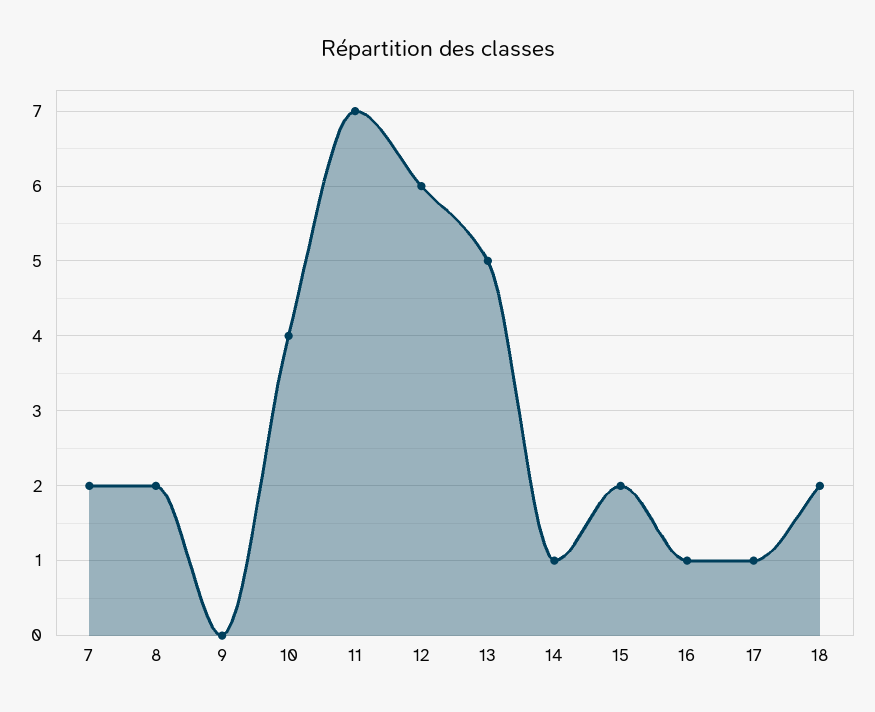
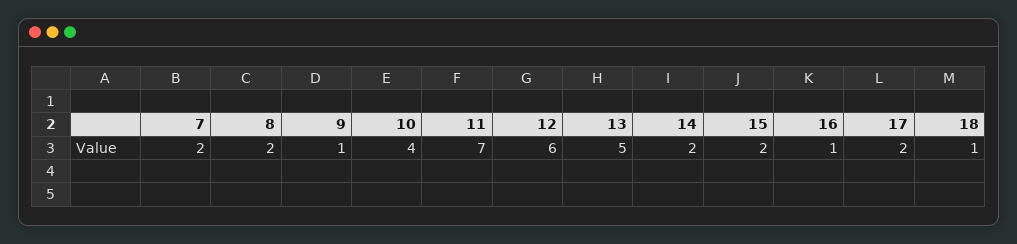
9: 0 -> 1
14: 1 -> 2
17: 1 -> 2
18: 2 -> 1

